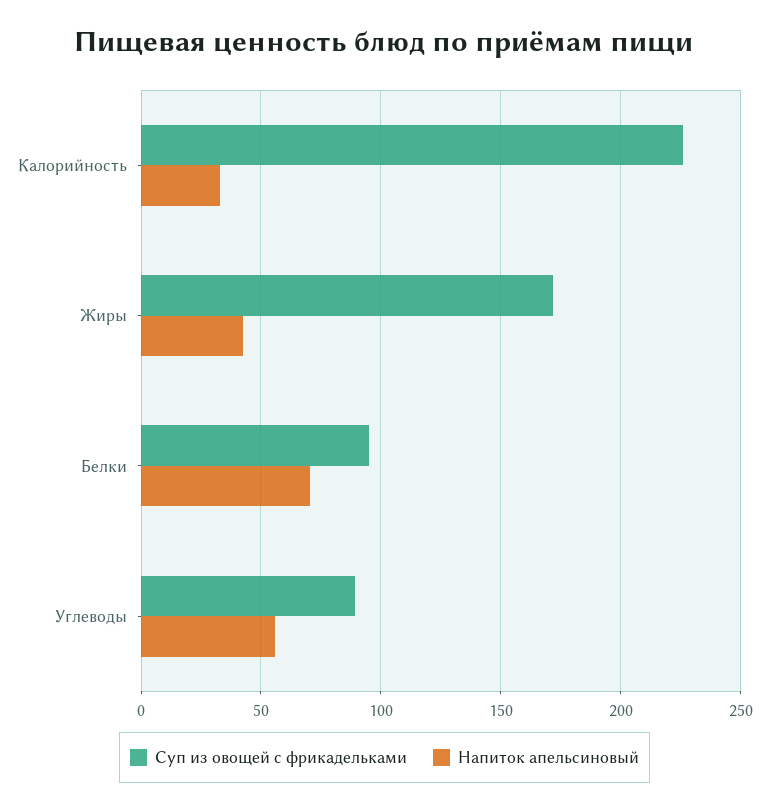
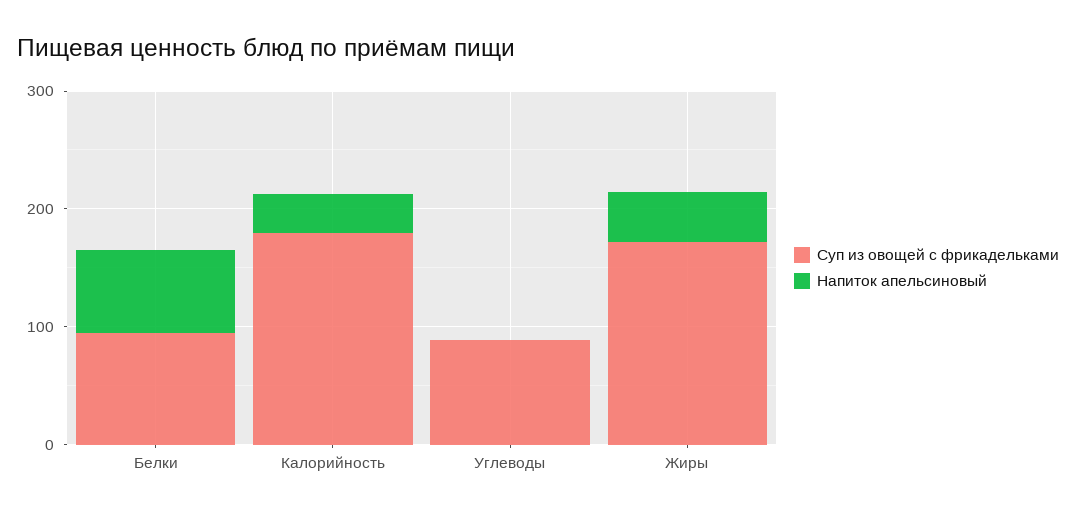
Суп из овощей с фрикадельками, Калорийность: 225 -> 180
Напиток апельсиновый, Углеводы: 55 -> 0

